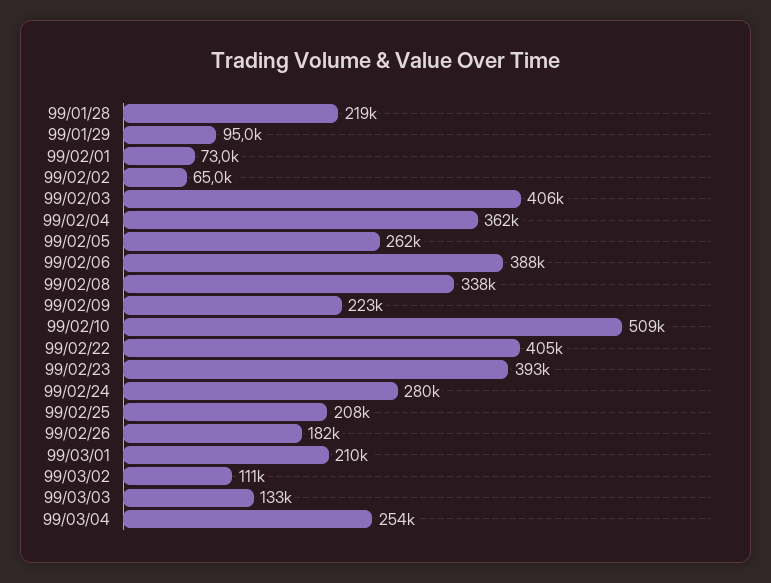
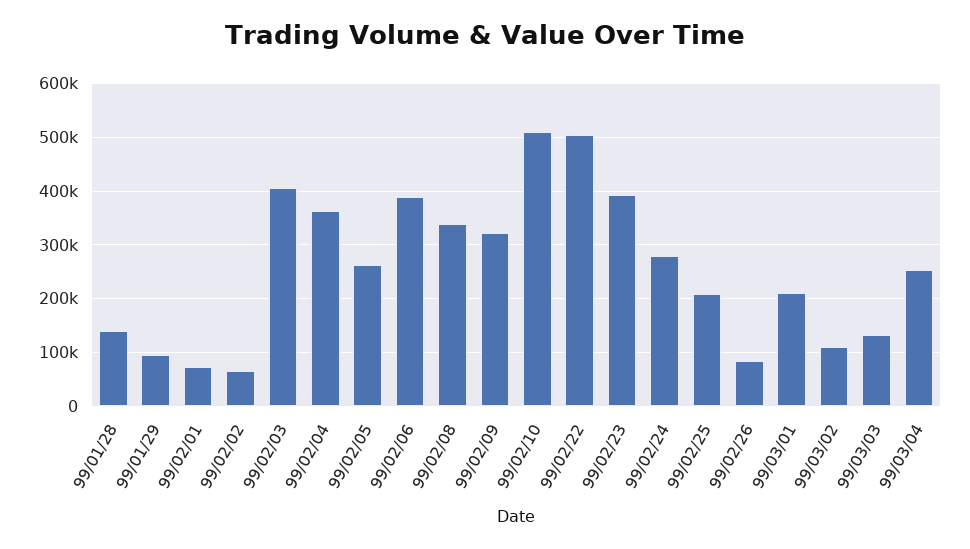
99/01/28: 219000 -> 140000
99/02/09: 223000 -> 320000
99/02/22: 405000 -> 500000
99/02/26: 182000 -> 80000

